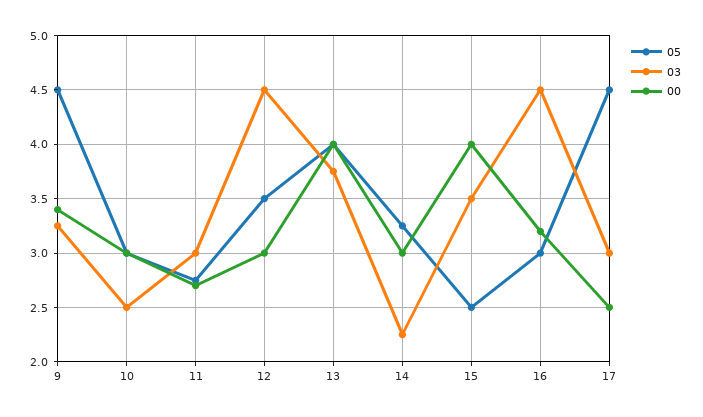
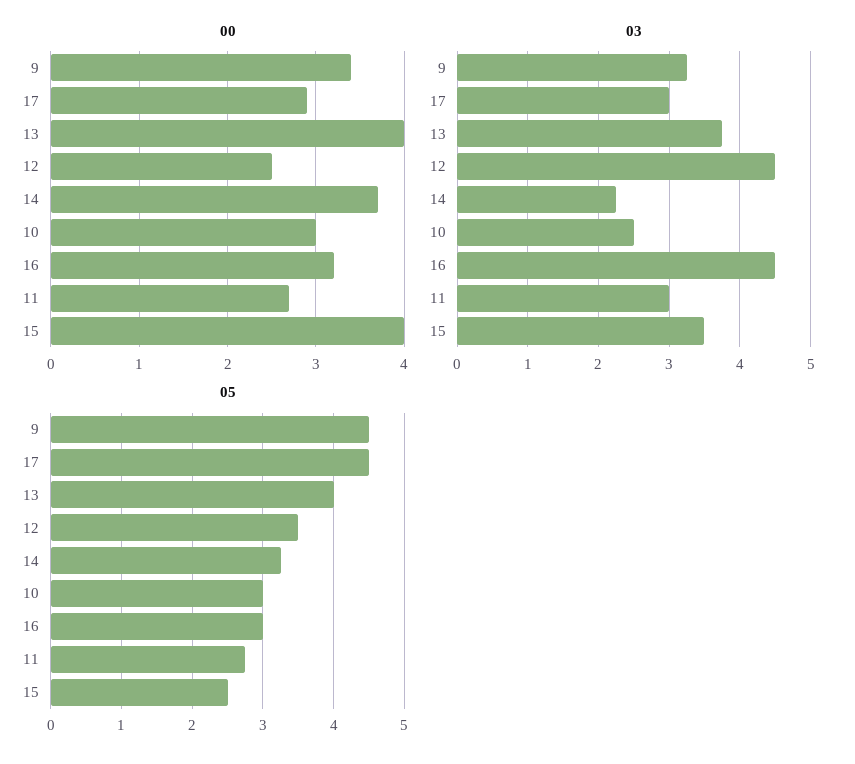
00, 12: 3 -> 2.5
00, 14: 3 -> 3.7
00, 17: 2.5 -> 2.9

